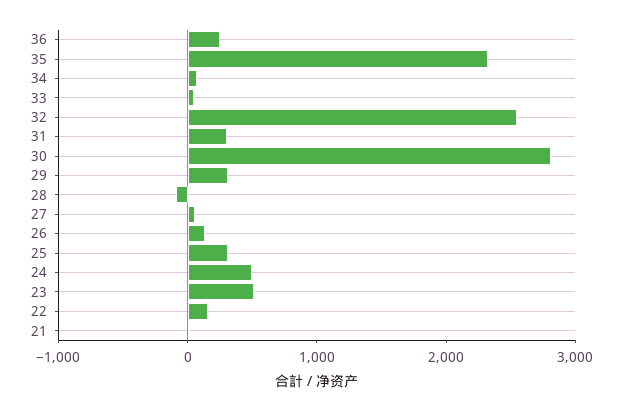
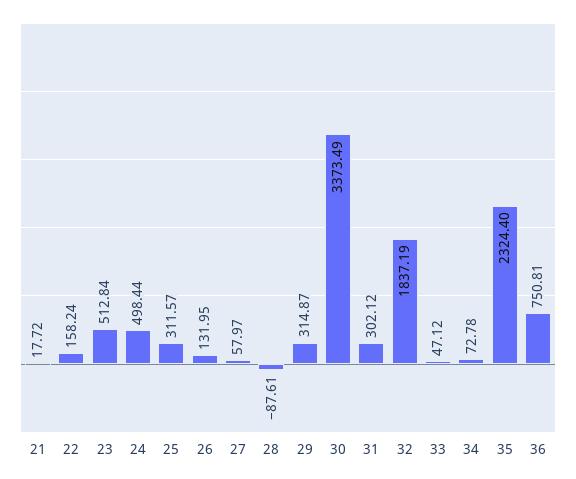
36: 200 -> 750.81
32: 2600 -> 1837.19
30: 2800 -> 3373.49

